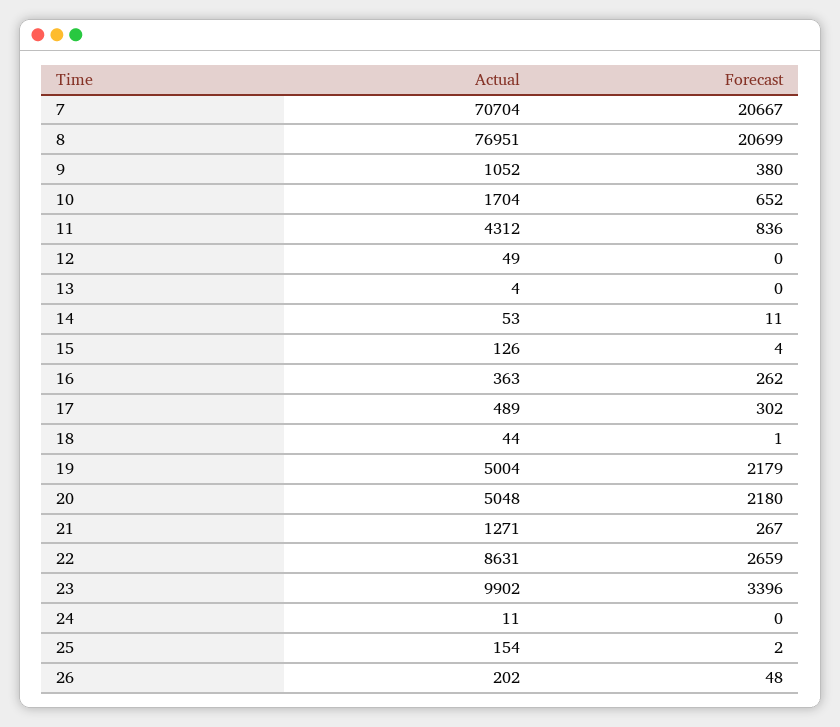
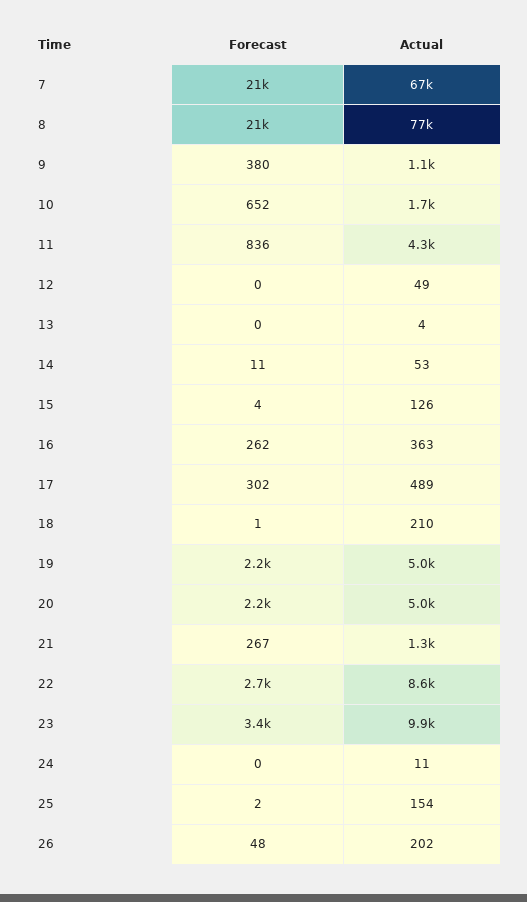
Actual, 7: 70704 -> 67000
Actual, 18: 44 -> 210

